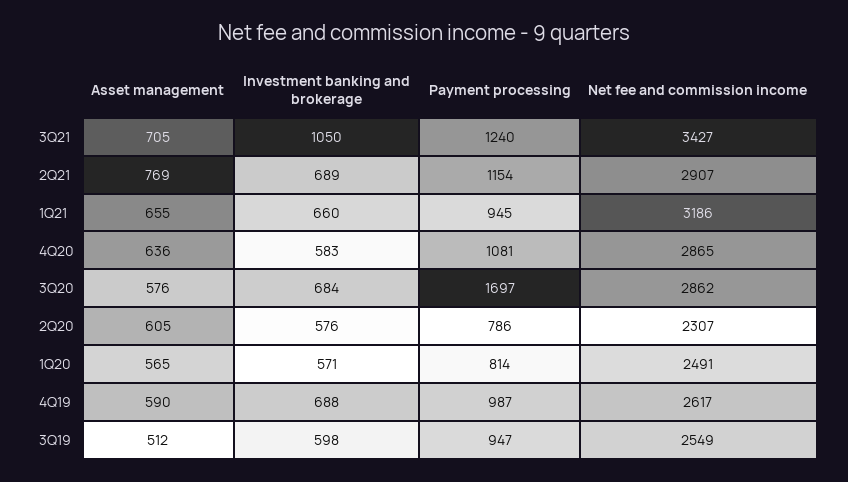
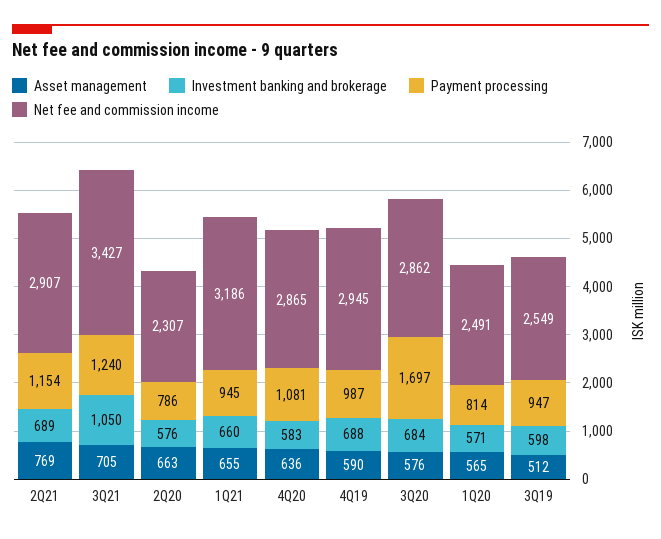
Asset management, 2Q20: 605 -> 663
Net fee and commission income, 4Q19: 2617 -> 2945

